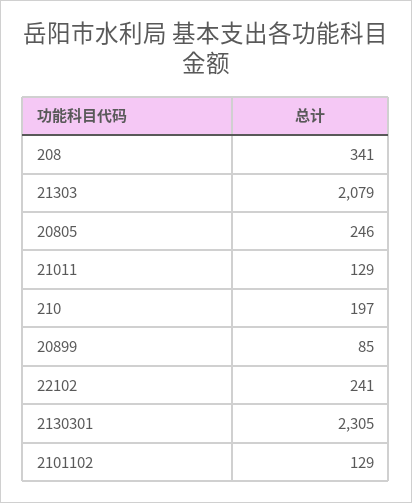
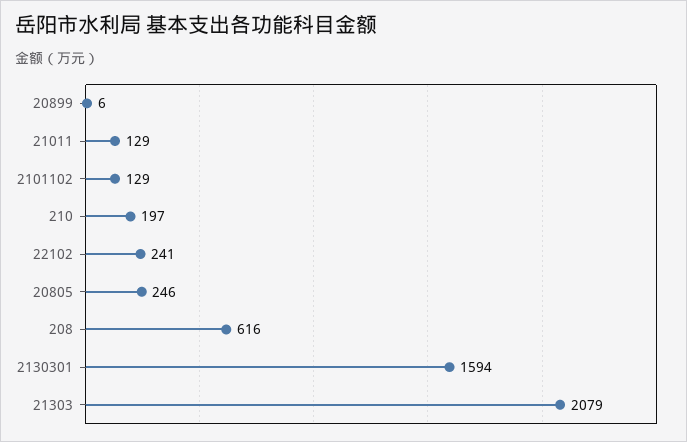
208: 341 -> 616
20899: 85 -> 6
2130301: 2305 -> 1594

